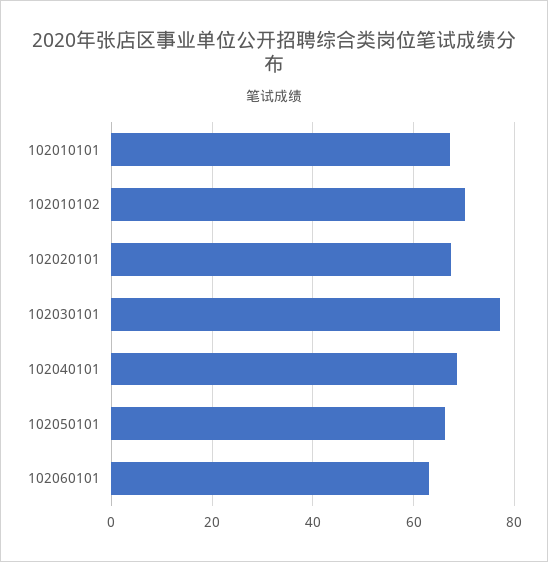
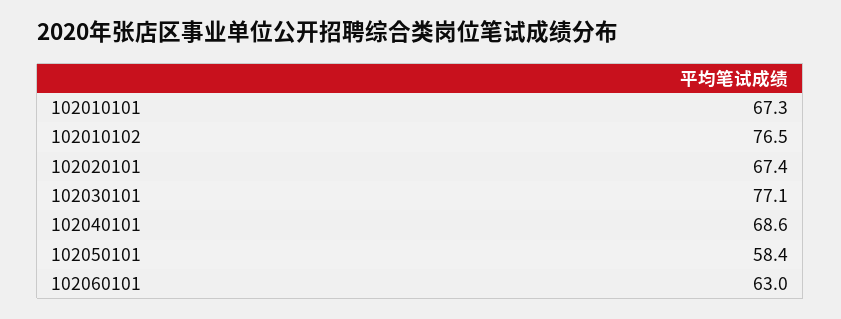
102010102: 70 -> 76.5
102050101: 66 -> 58.4

